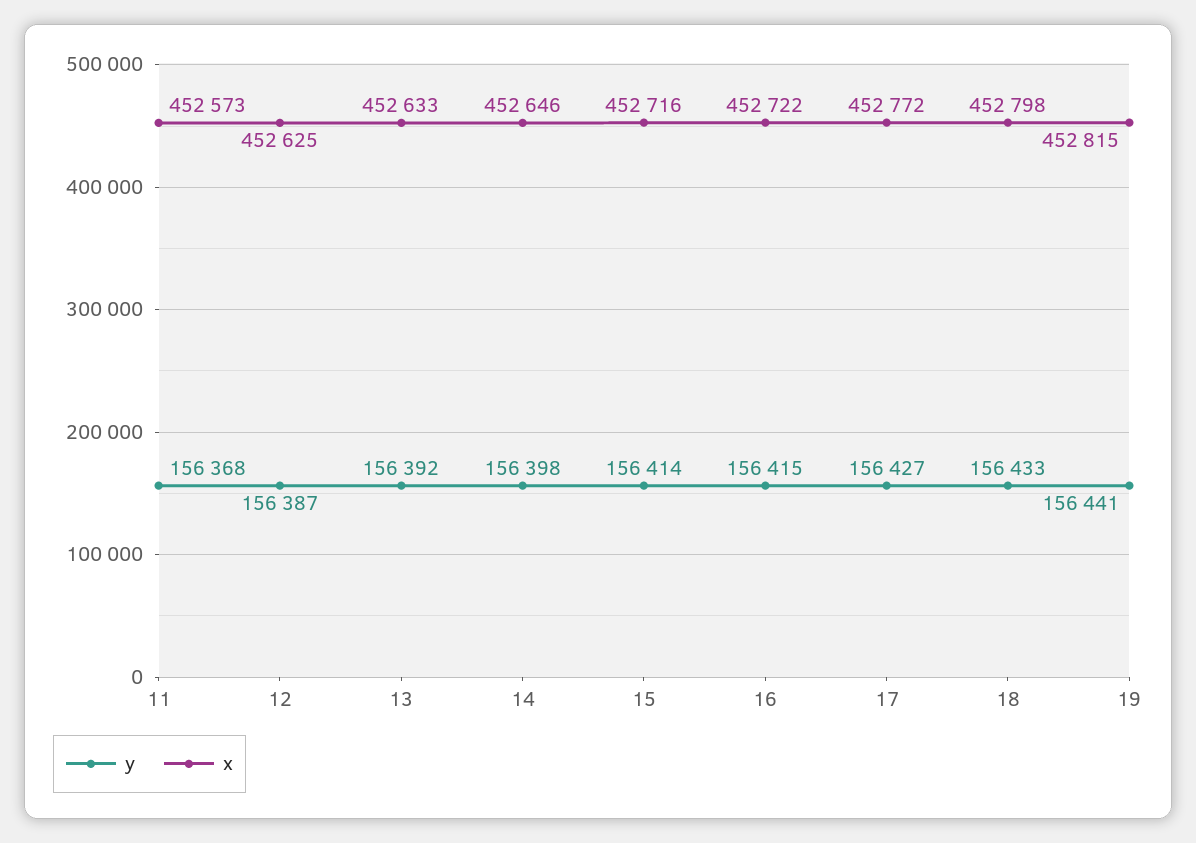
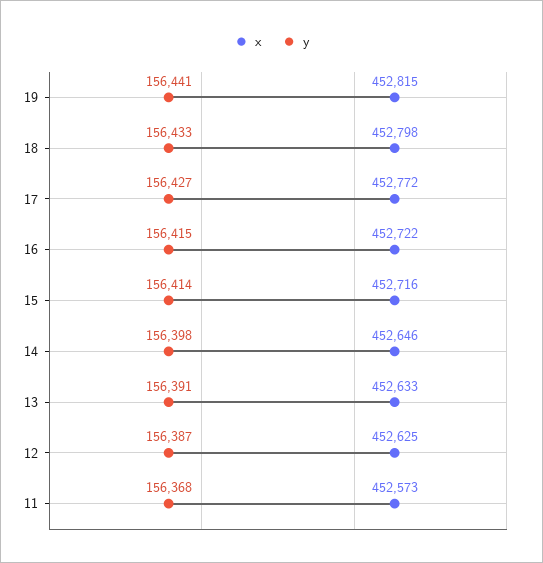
y, 13: 156392 -> 156391

